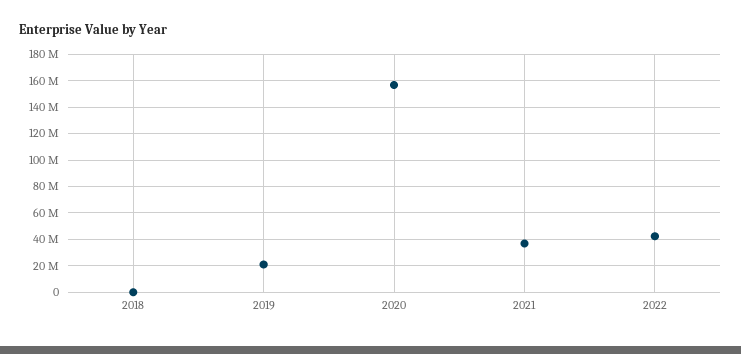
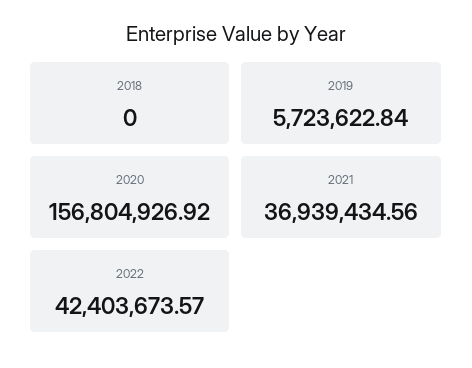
2019: 20000000 -> 5723622.84

